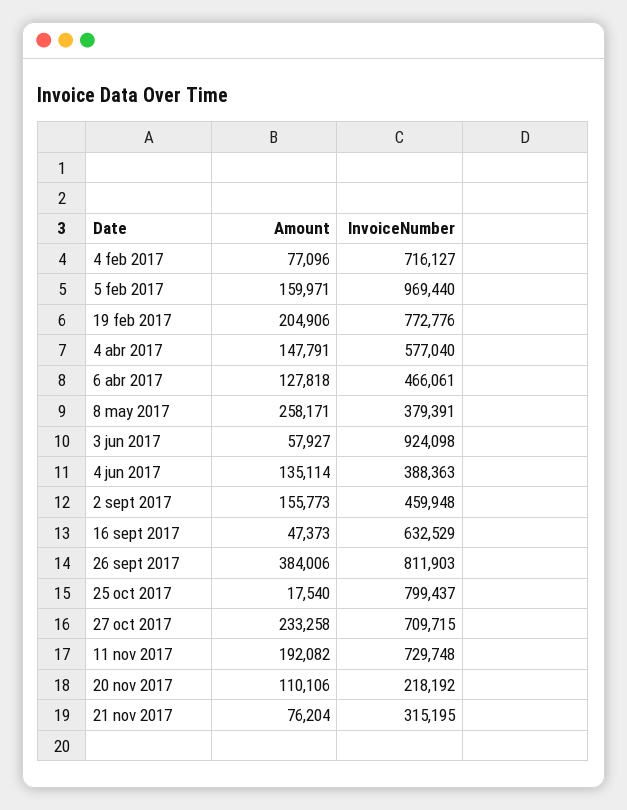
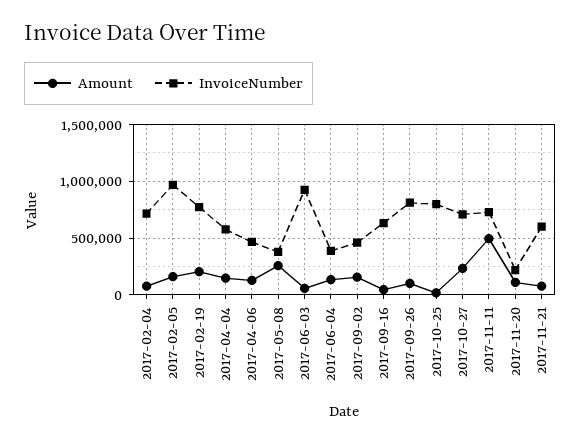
Amount, 26 sept 2017: 384006 -> 100000
Amount, 11 nov 2017: 192082 -> 500000
InvoiceNumber, 21 nov 2017: 315195 -> 600000

